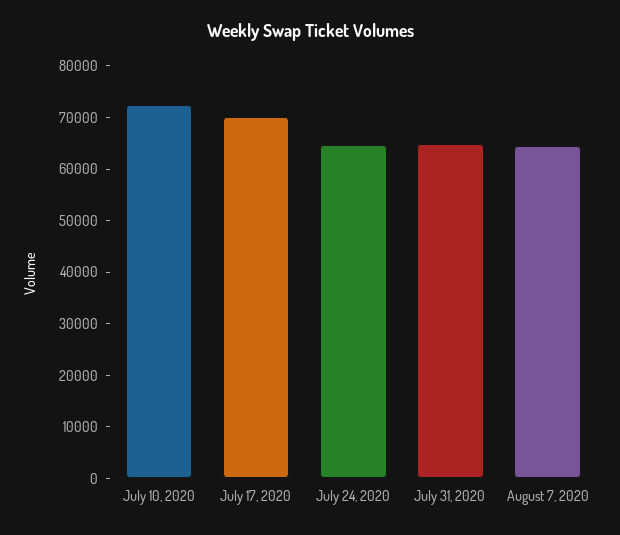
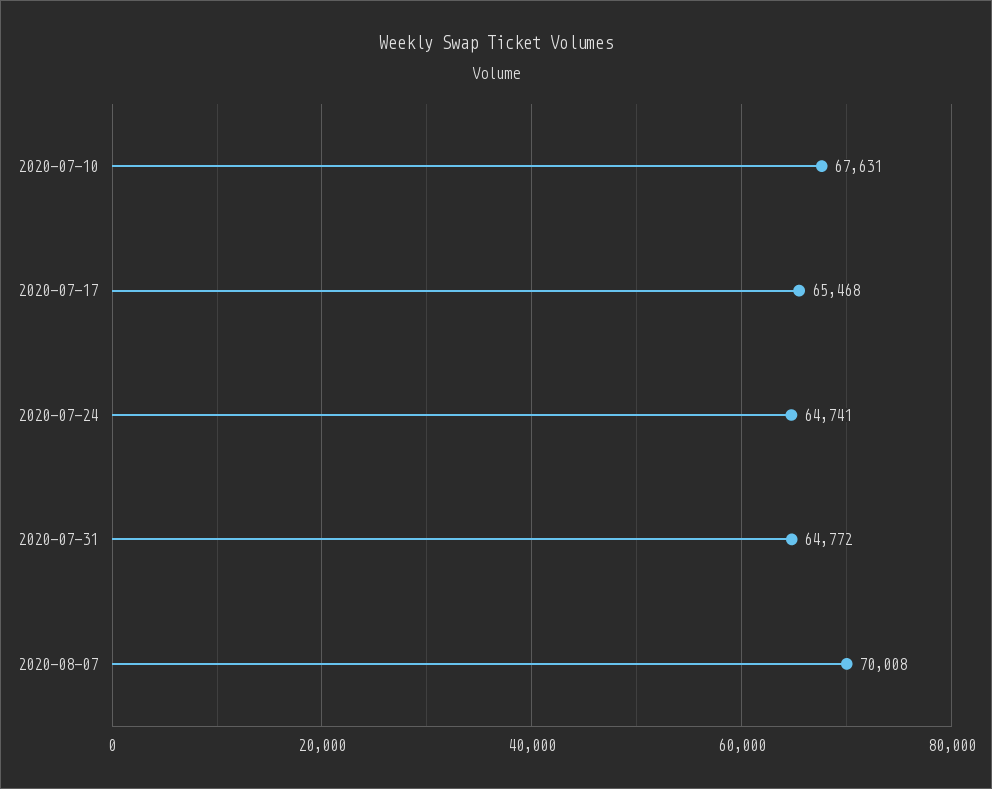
July 10, 2020: 72000 -> 67631
July 17, 2020: 70000 -> 65468
August 7, 2020: 64000 -> 70008

